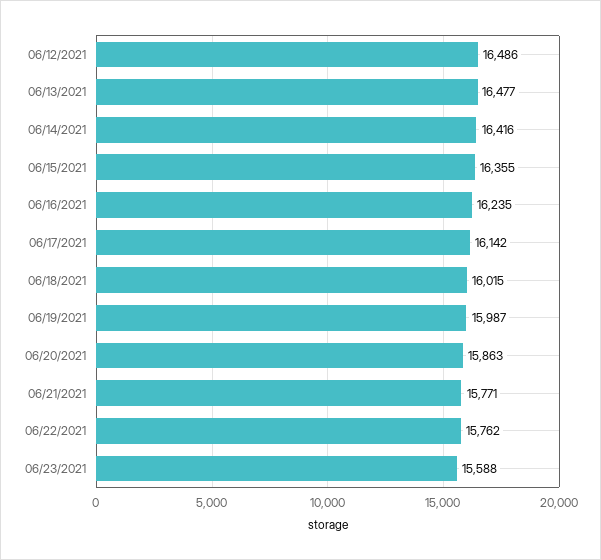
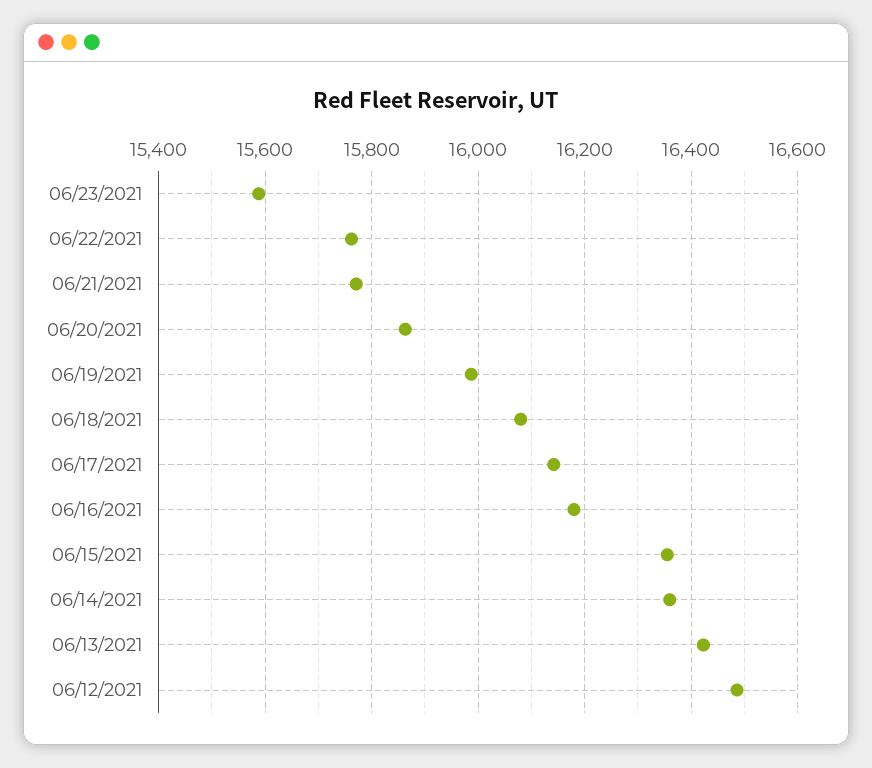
06/13/2021: 16477 -> 16420
06/14/2021: 16416 -> 16360
06/16/2021: 16235 -> 16180
06/18/2021: 16015 -> 16080

